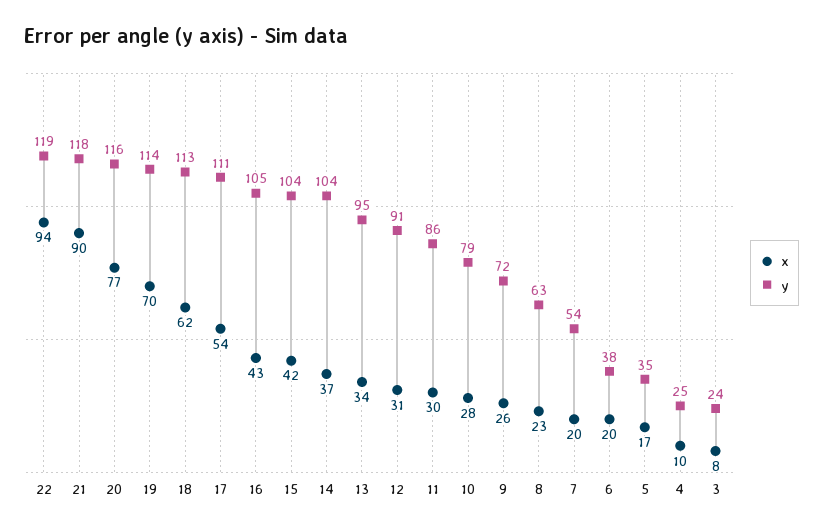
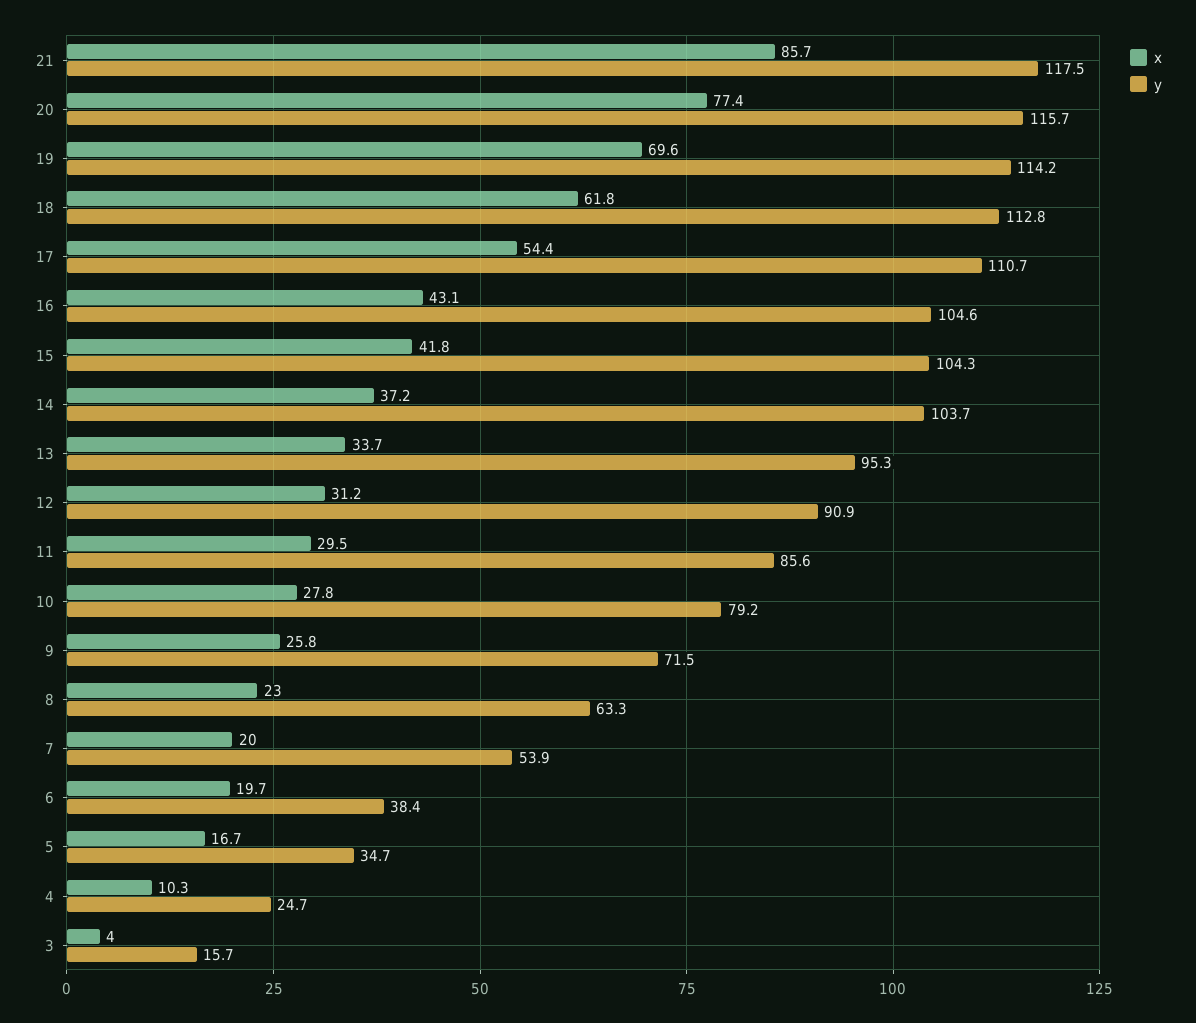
x, 22: 94 -> none
y, 22: 119 -> none
x, 21: 90 -> 85.7
x, 3: 8 -> 4
y, 3: 24 -> 15.7

